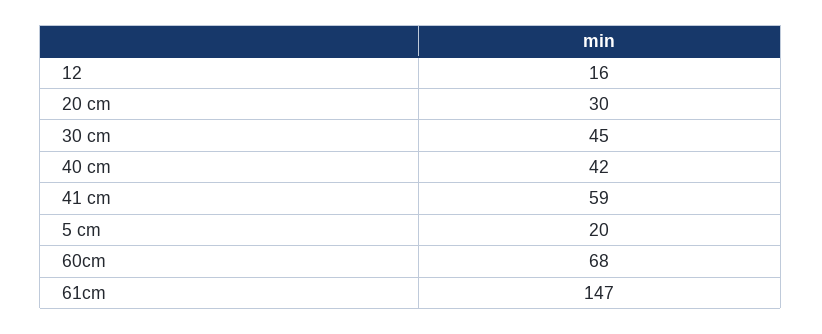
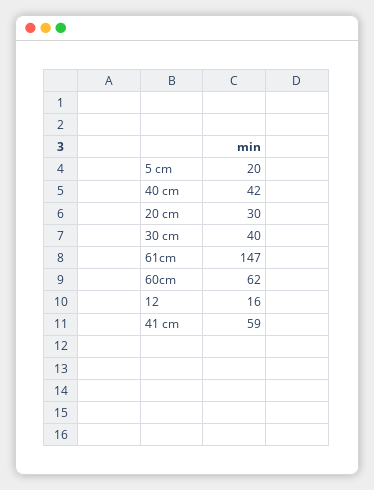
30 cm: 45 -> 40
60cm: 68 -> 62

